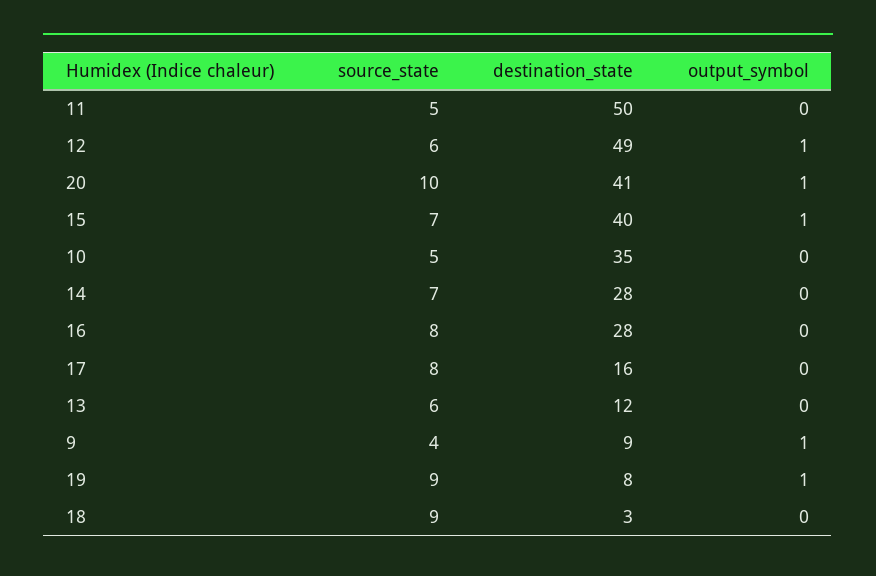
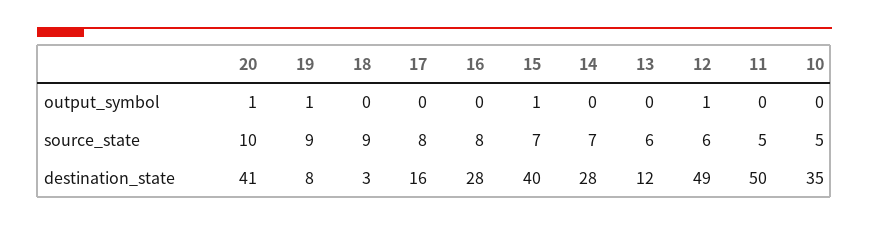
source_state, 9: 4 -> none
destination_state, 9: 9 -> none
output_symbol, 9: 1 -> none

